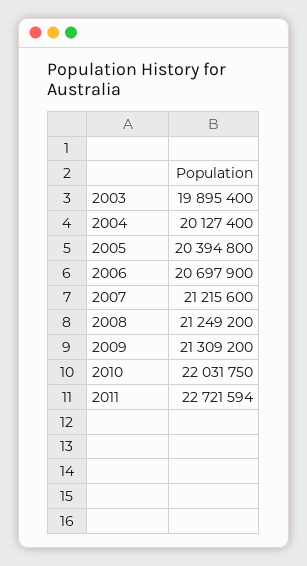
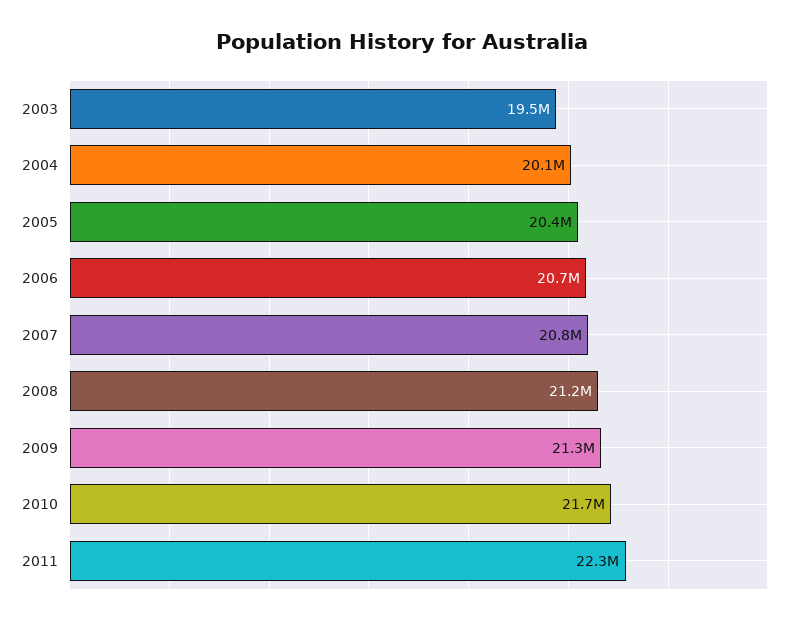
2003: 19895400 -> 19500000
2007: 21215600 -> 20800000
2010: 22031750 -> 21700000
2011: 22721594 -> 22300000

